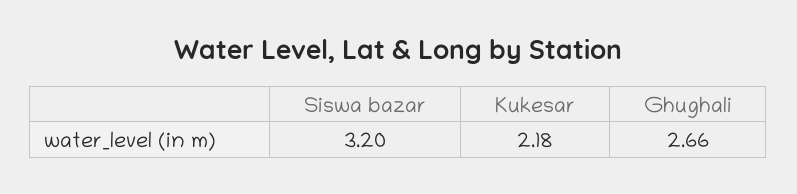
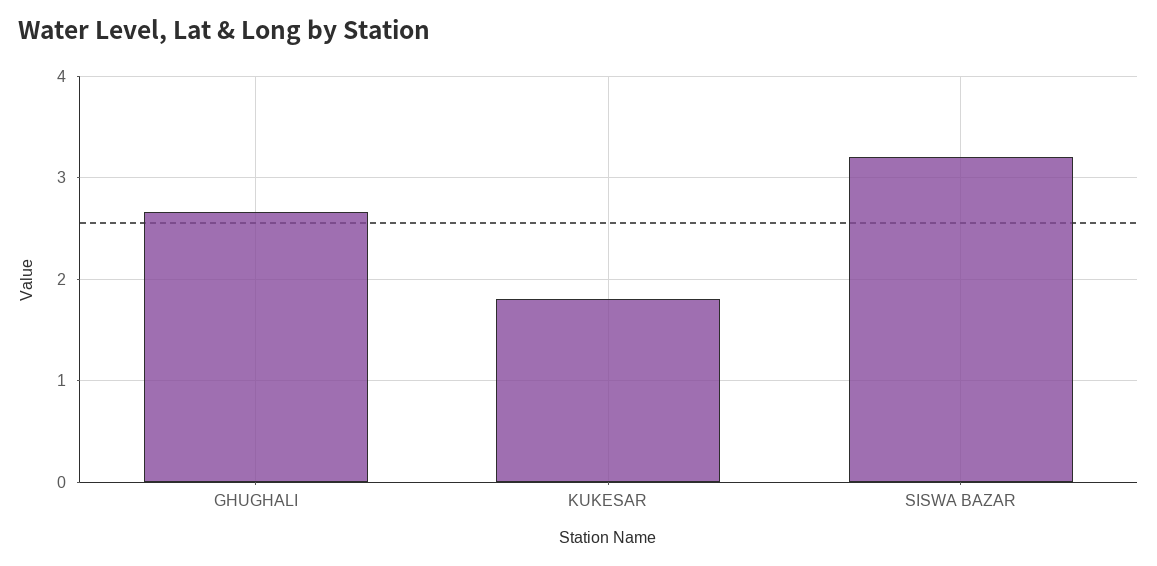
Kukesar: 2.18 -> 1.8

